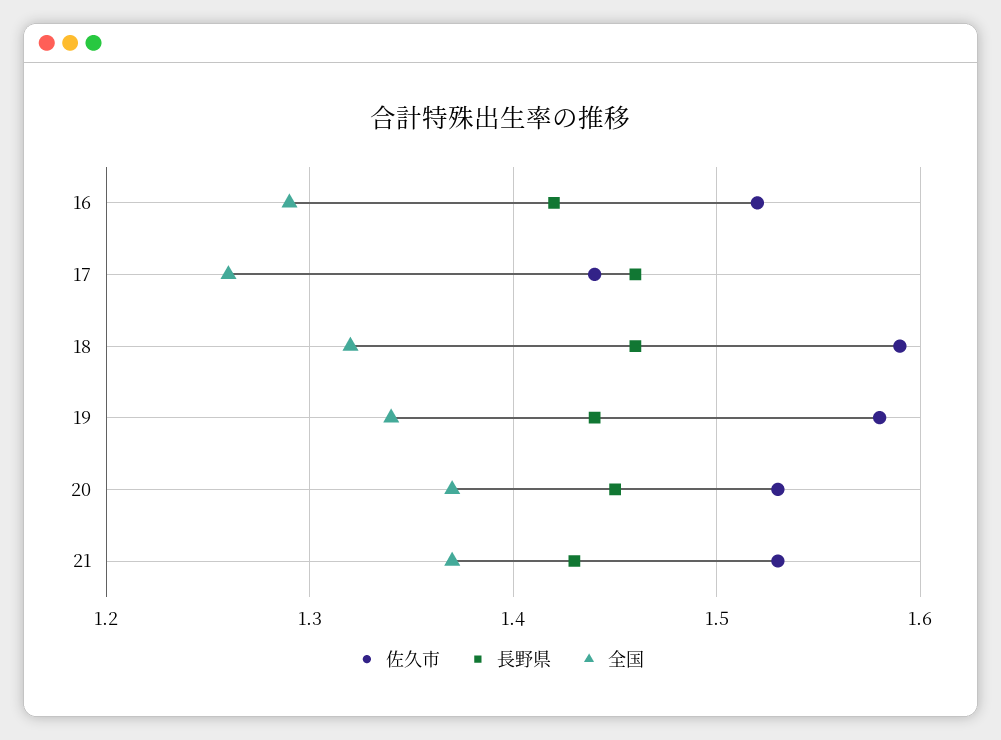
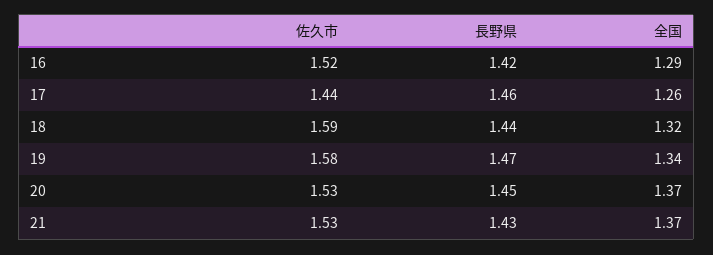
長野県, 18: 1.46 -> 1.44
長野県, 19: 1.44 -> 1.47

